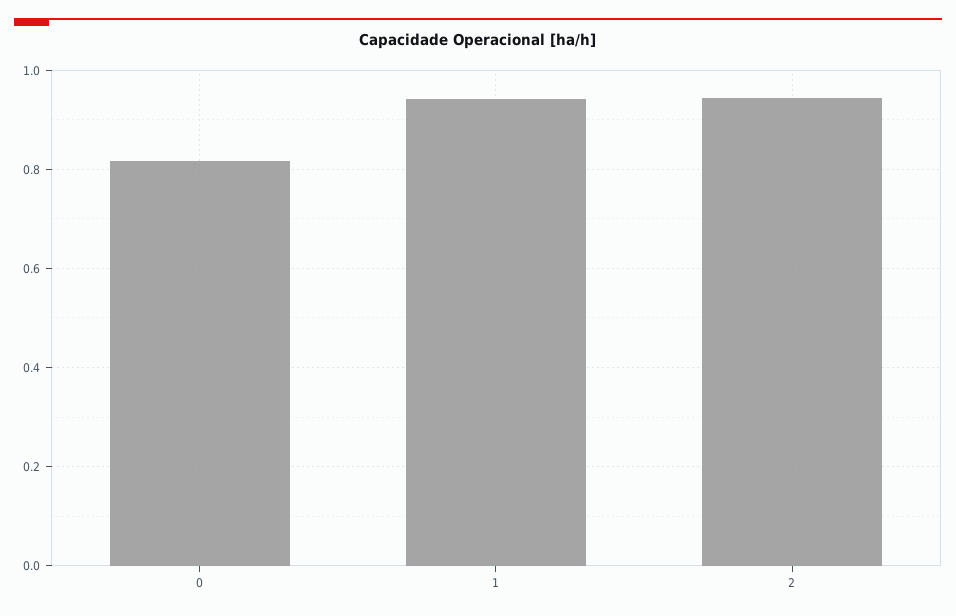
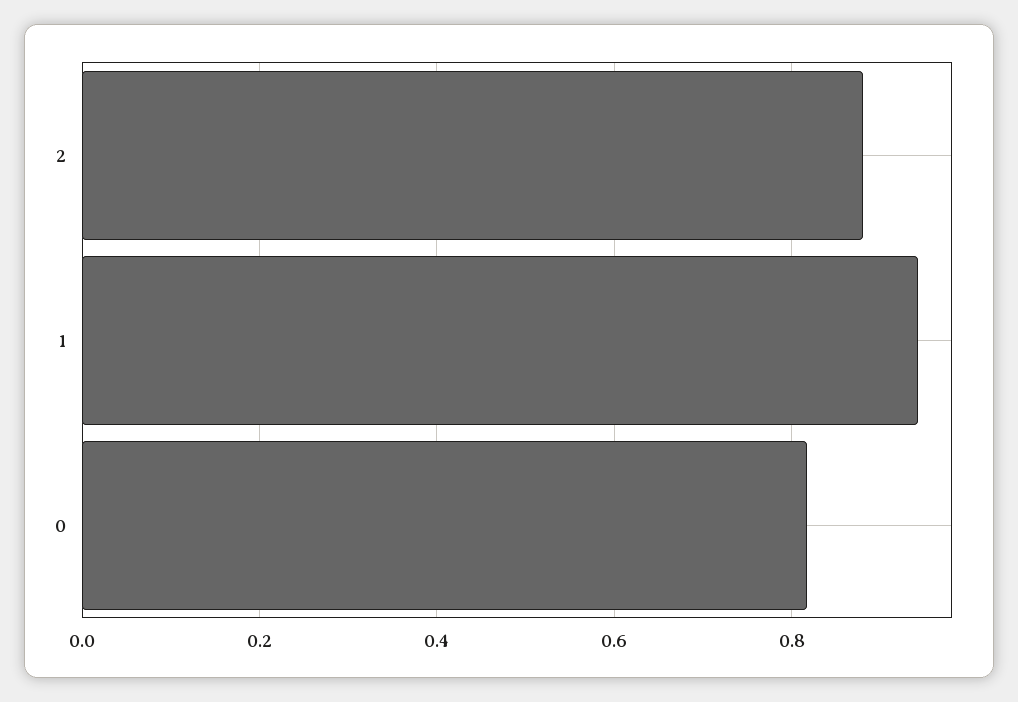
2: 0.94 -> 0.88

